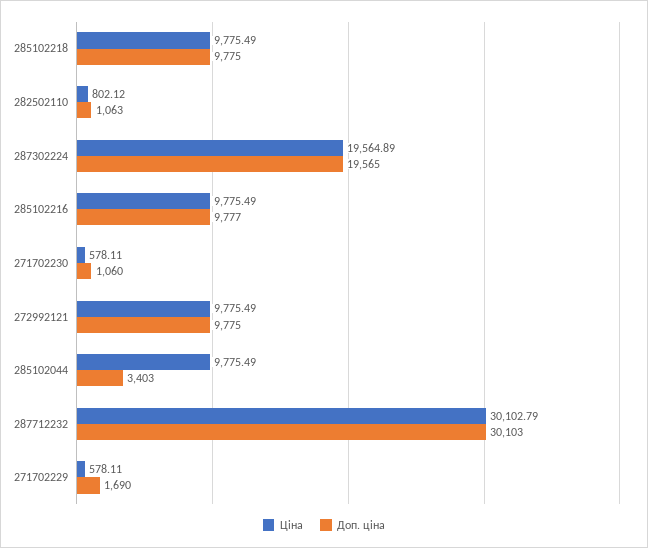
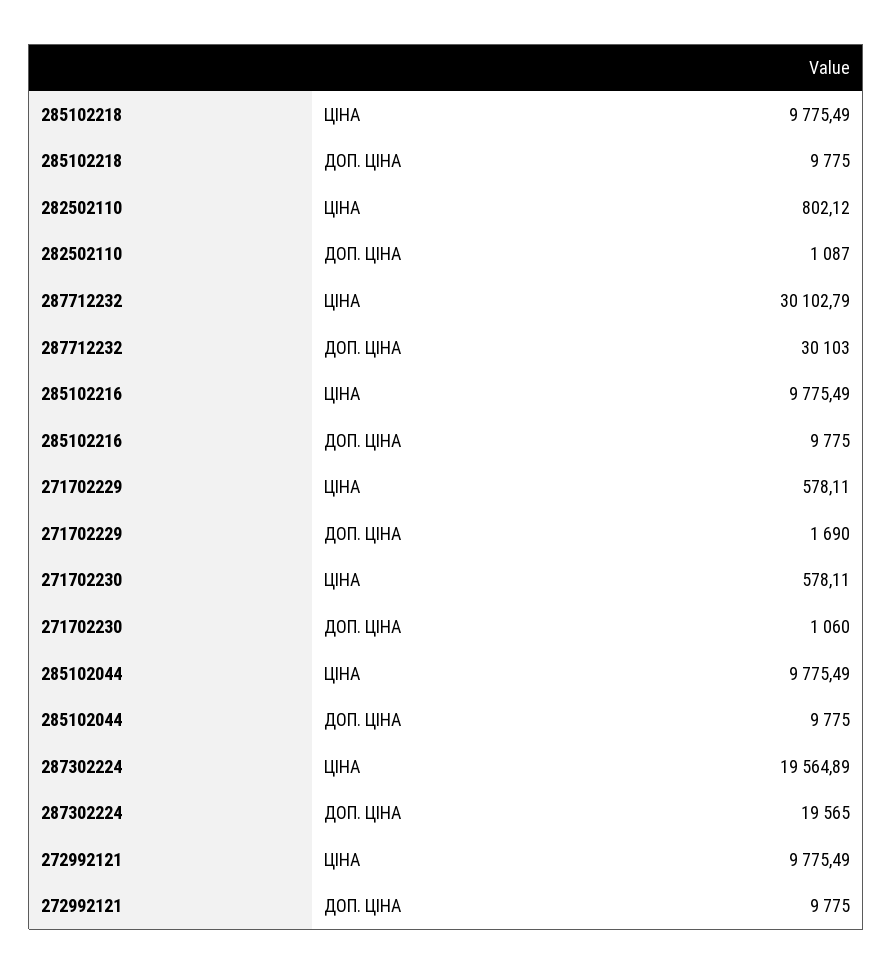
Доп. ціна, 282502110: 1063 -> 1087
Доп. ціна, 285102216: 9777 -> 9775
Доп. ціна, 285102044: 3403 -> 9775

